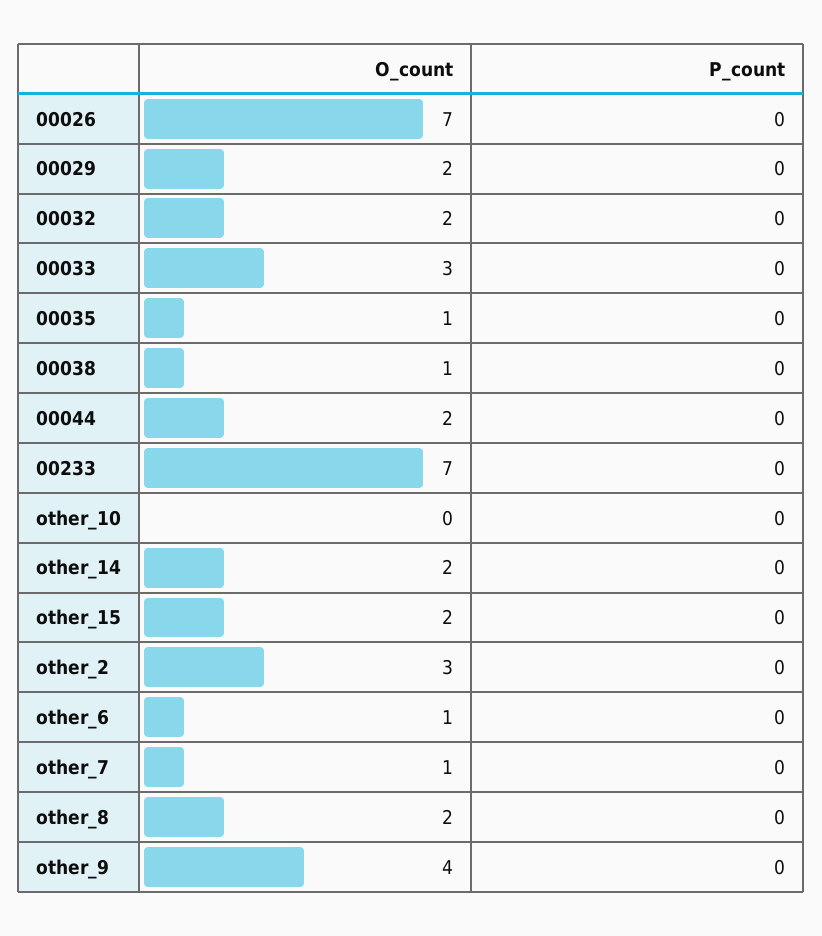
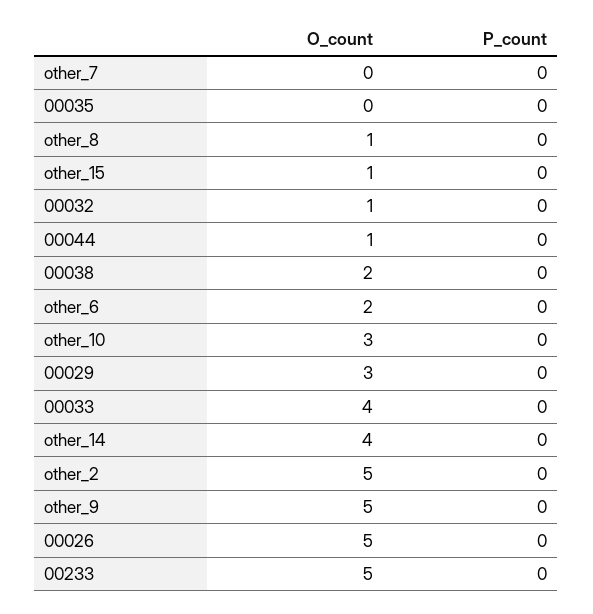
O_count, 00026: 7 -> 5
O_count, 00029: 2 -> 3
O_count, 00032: 2 -> 1
O_count, 00033: 3 -> 4
O_count, 00035: 1 -> 0
O_count, 00038: 1 -> 2
O_count, 00044: 2 -> 1
O_count, 00233: 7 -> 5
O_count, other_10: 0 -> 3
O_count, other_14: 2 -> 4
O_count, other_15: 2 -> 1
O_count, other_2: 3 -> 5
O_count, other_6: 1 -> 2
O_count, other_7: 1 -> 0
O_count, other_8: 2 -> 1
O_count, other_9: 4 -> 5

